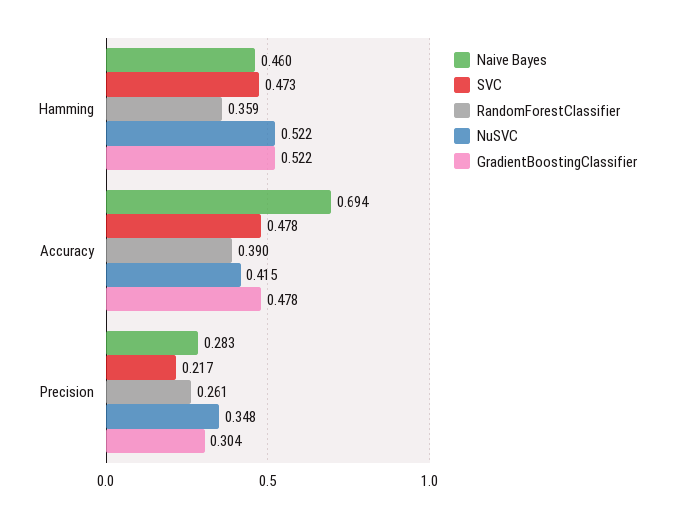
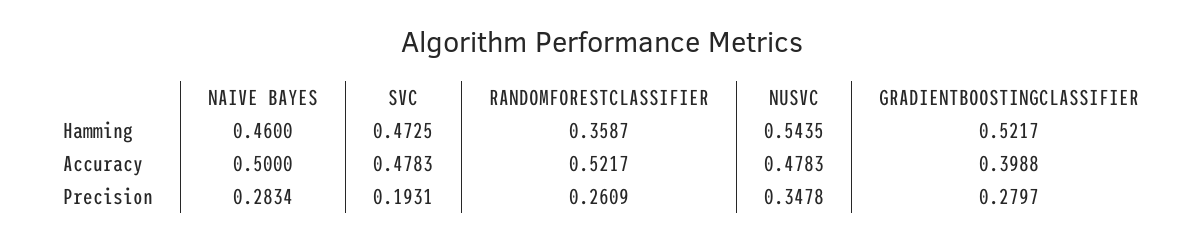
NuSVC, Hamming: 0.522 -> 0.5435
Naive Bayes, Accuracy: 0.694 -> 0.5
RandomForestClassifier, Accuracy: 0.39 -> 0.5217
NuSVC, Accuracy: 0.415 -> 0.4783
GradientBoostingClassifier, Accuracy: 0.478 -> 0.3988
SVC, Precision: 0.217 -> 0.1931
GradientBoostingClassifier, Precision: 0.304 -> 0.2797

